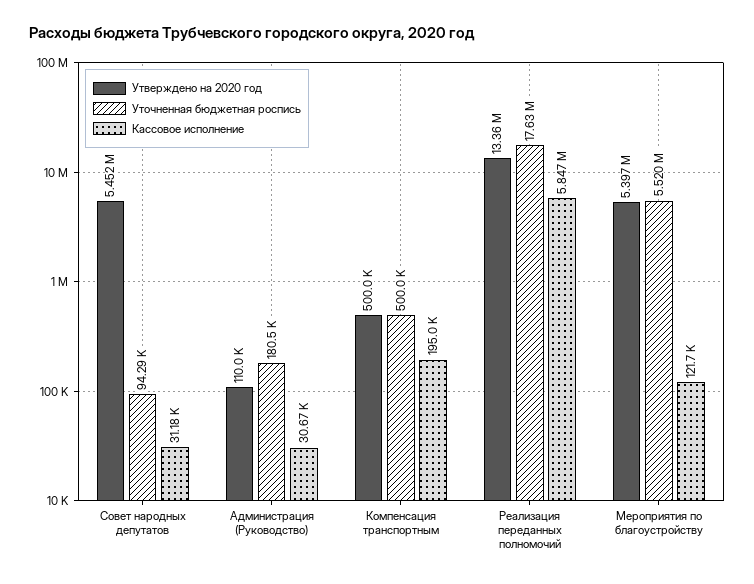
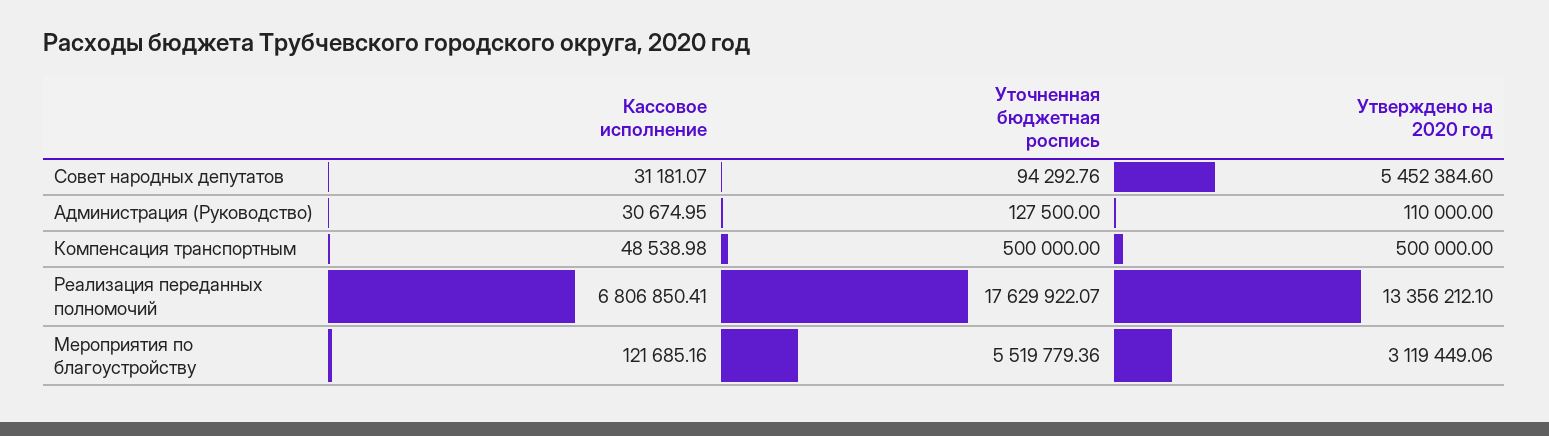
Уточненная бюджетная роспись, Администрация (Руководство): 180500 -> 127500
Кассовое исполнение, Компенсация транспортным: 195000 -> 48538.98
Кассовое исполнение, Реализация переданных полномочий: 5847000 -> 6806850.41
Утверждено на 2020 год, Мероприятия по благоустройству: 5397000 -> 3119449.06

